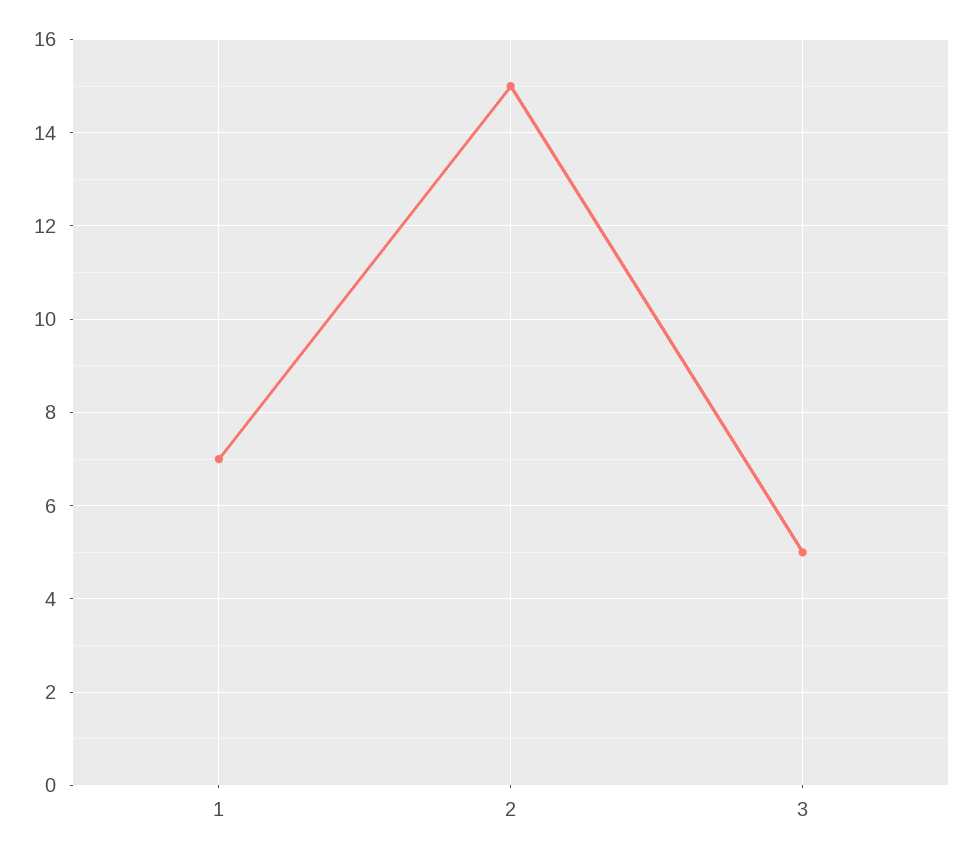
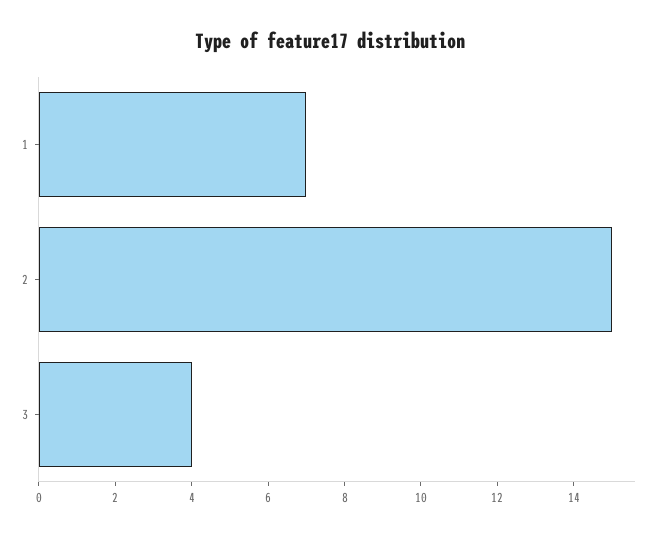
3: 5 -> 4

